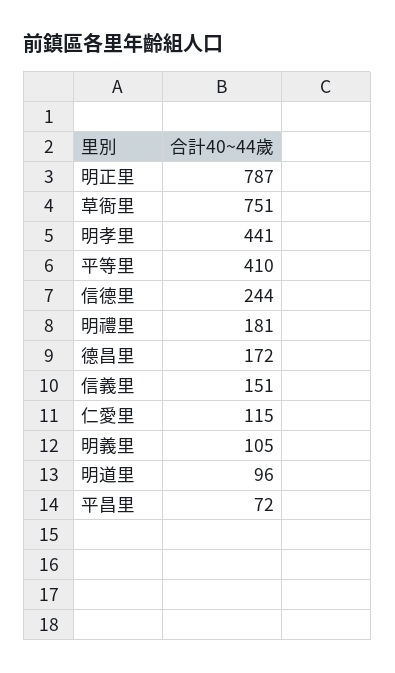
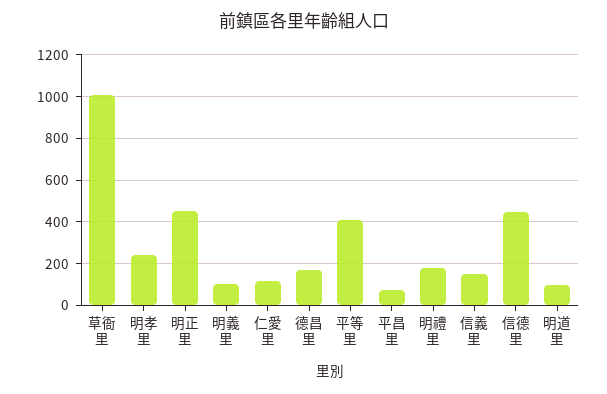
明正里: 787 -> 450
草衙里: 751 -> 1000
明孝里: 441 -> 250
信德里: 244 -> 450

